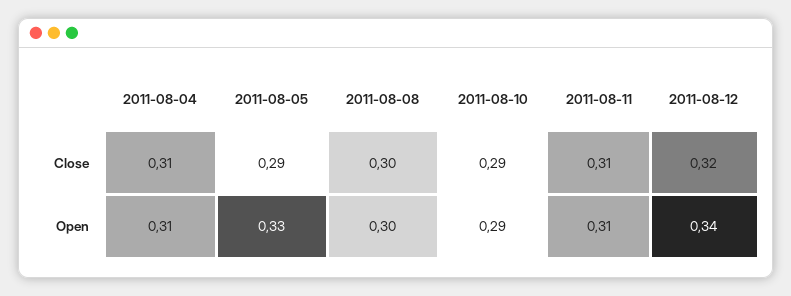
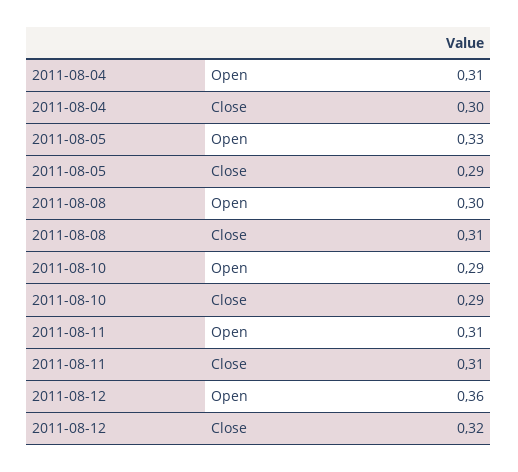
2011-08-04, Close: 0.31 -> 0.3
2011-08-08, Close: 0.3 -> 0.31
2011-08-12, Open: 0.34 -> 0.36

